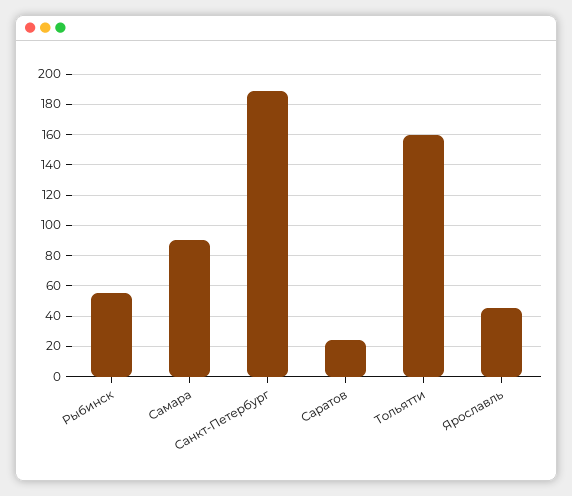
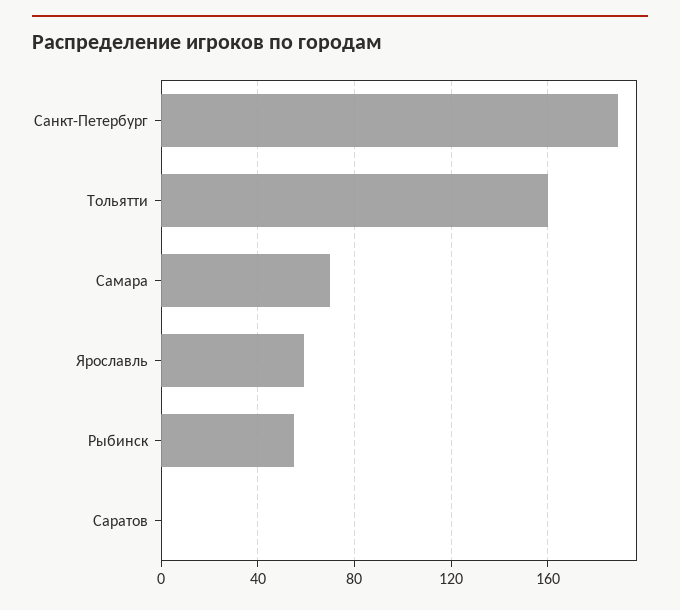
Самара: 90 -> 70
Саратов: 25 -> 0
Ярославль: 45 -> 60

